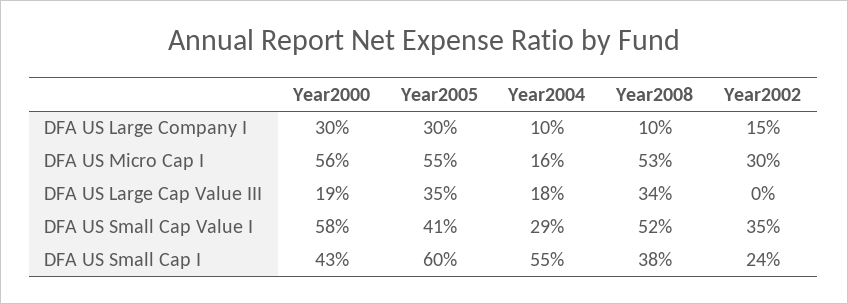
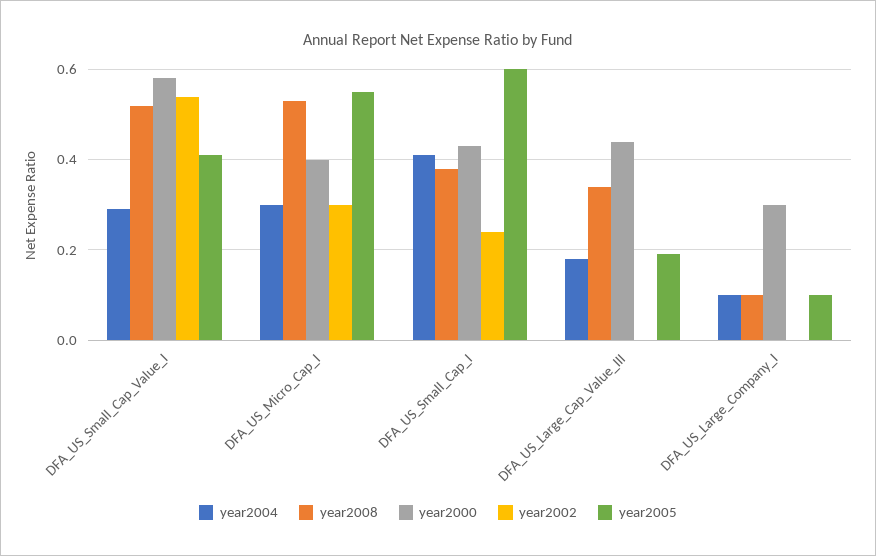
Year2005, DFA US Large Company I: 0.3 -> 0.1
Year2002, DFA US Large Company I: 0.15 -> 0
Year2000, DFA US Micro Cap I: 0.56 -> 0.4
Year2004, DFA US Micro Cap I: 0.16 -> 0.3
Year2000, DFA US Large Cap Value III: 0.19 -> 0.45
Year2005, DFA US Large Cap Value III: 0.35 -> 0.2
Year2002, DFA US Small Cap Value I: 0.35 -> 0.55
Year2004, DFA US Small Cap I: 0.55 -> 0.4

